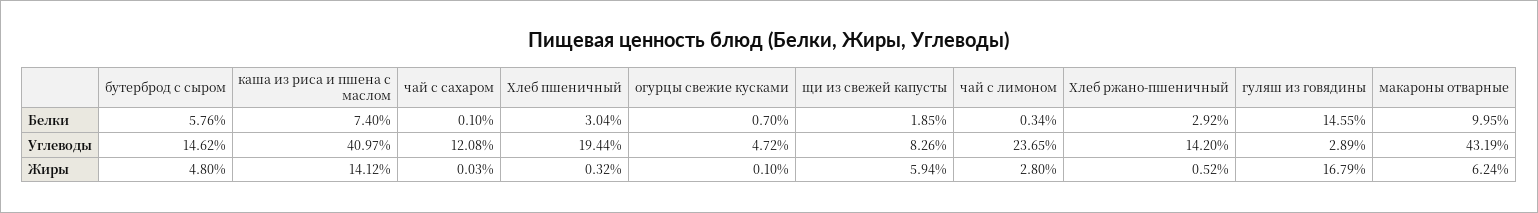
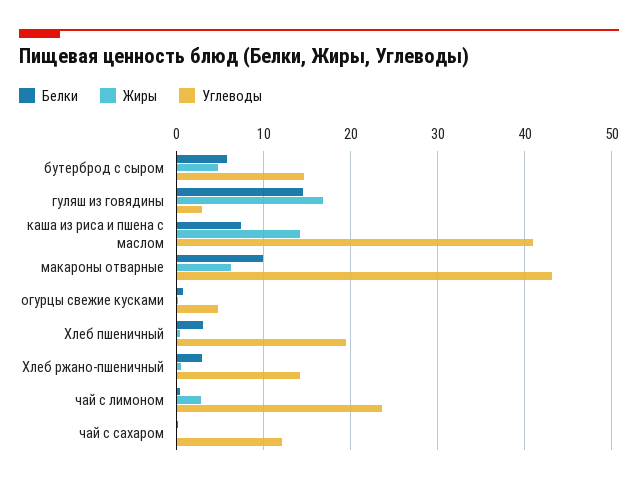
Белки, щи из свежей капусты: 1.85 -> none
Углеводы, щи из свежей капусты: 8.26 -> none
Жиры, щи из свежей капусты: 5.94 -> none

